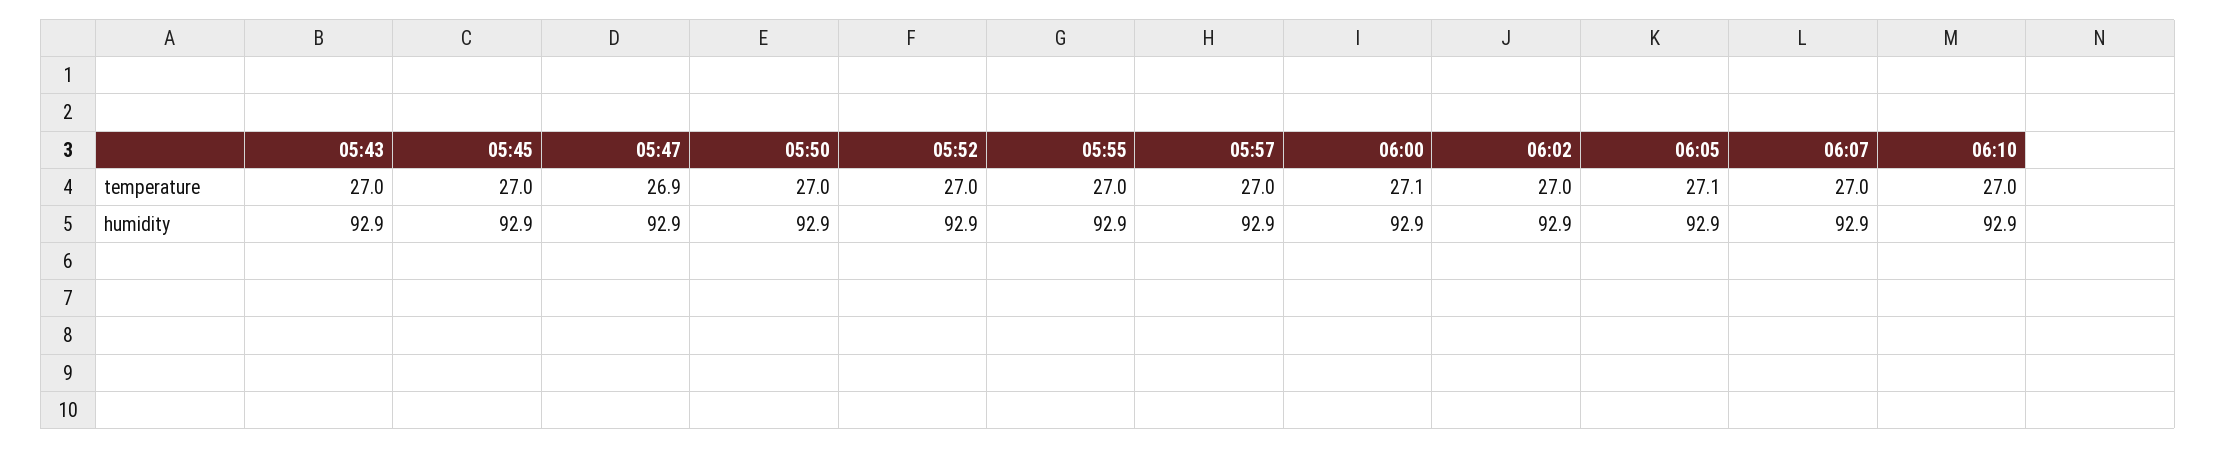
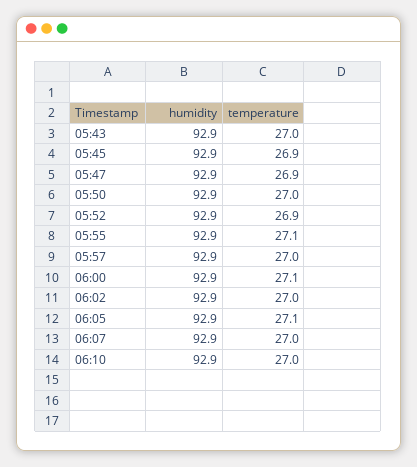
05:45, temperature: 27 -> 26.9
05:52, temperature: 27 -> 26.9
05:55, temperature: 27 -> 27.1

